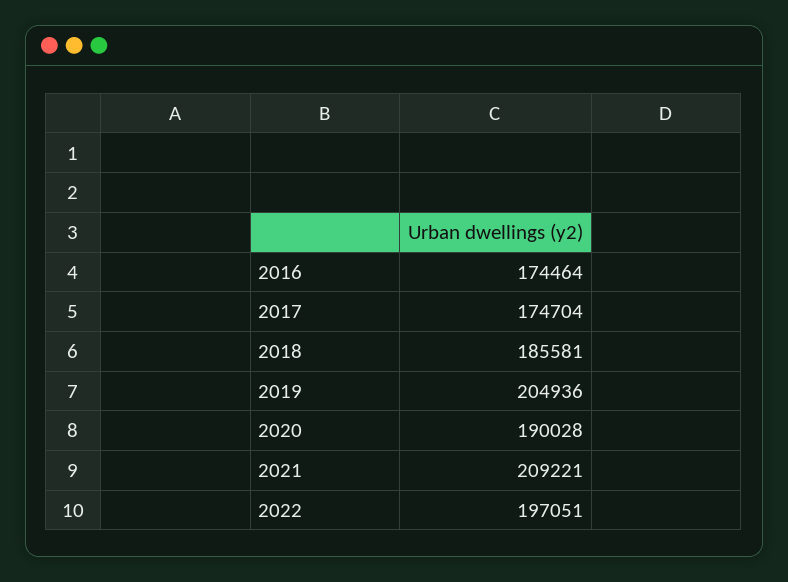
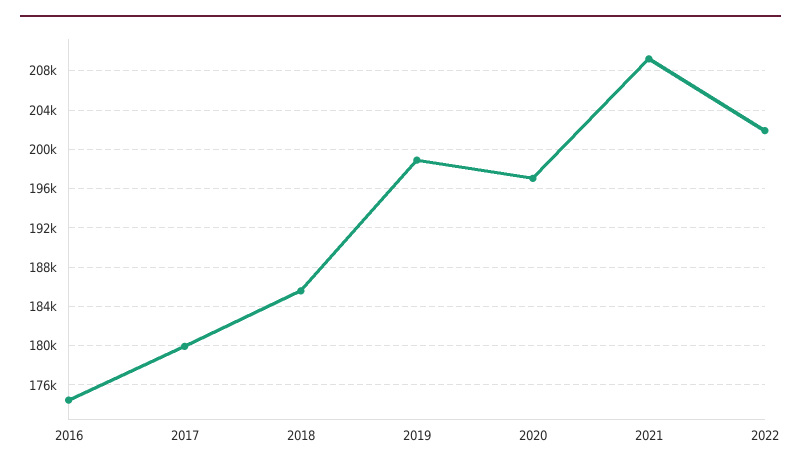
2017: 174704 -> 180000
2019: 204936 -> 199000
2020: 190028 -> 197000
2022: 197051 -> 202000

